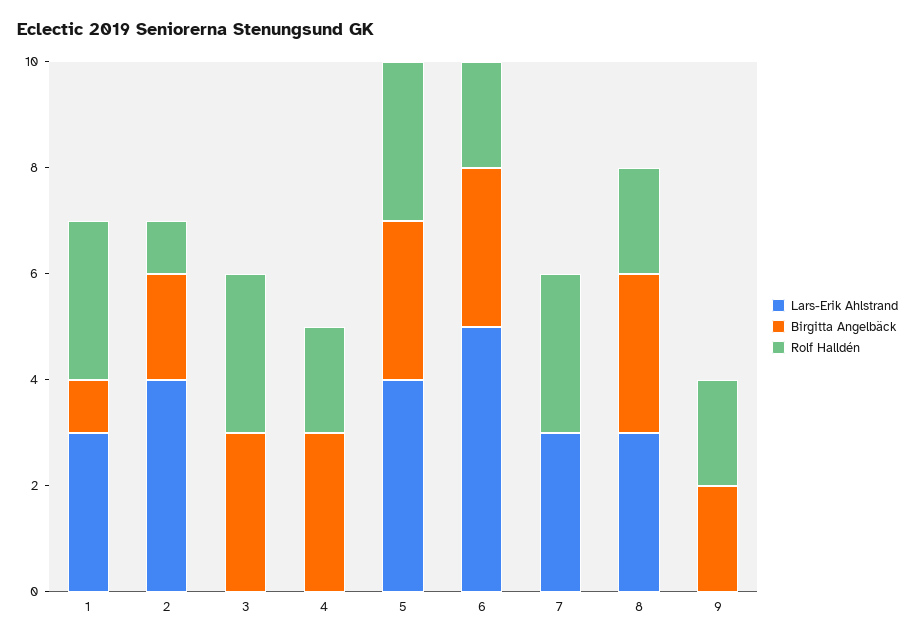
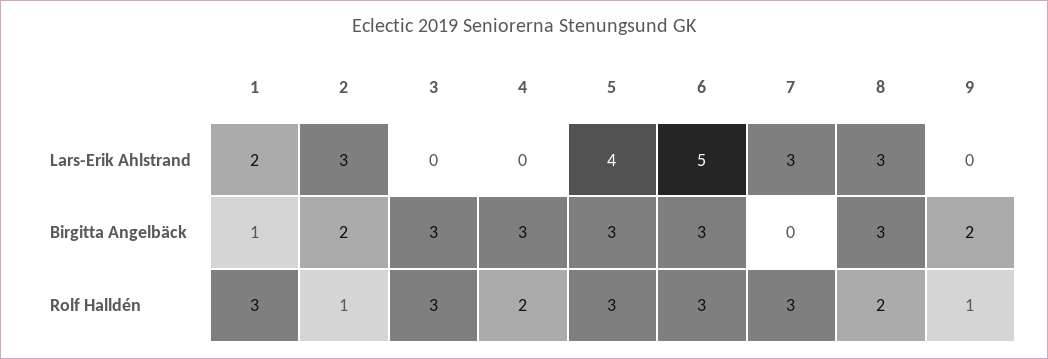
Lars-Erik Ahlstrand, 1: 3 -> 2
Lars-Erik Ahlstrand, 2: 4 -> 3
Rolf Halldén, 6: 2 -> 3
Rolf Halldén, 9: 2 -> 1

